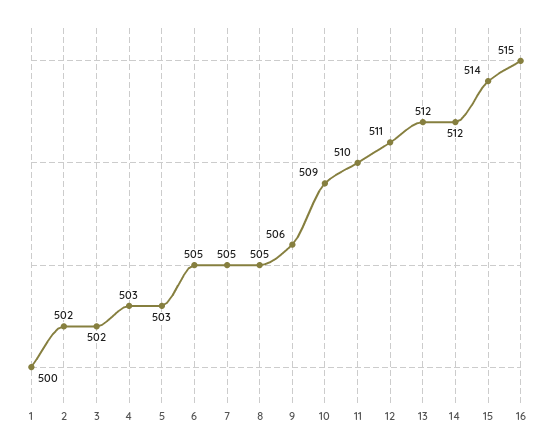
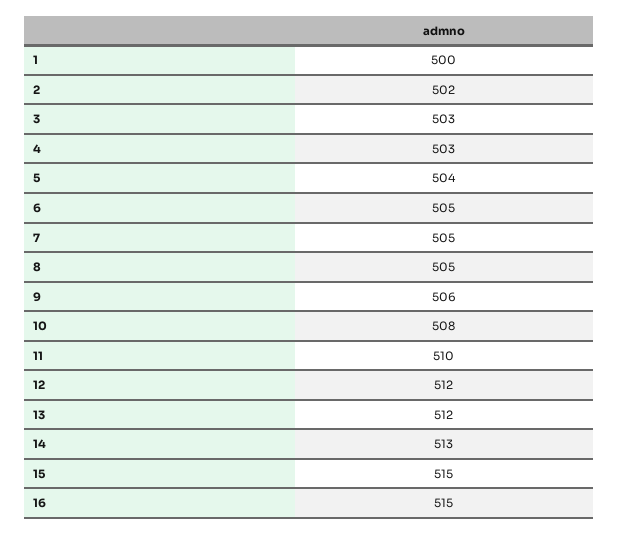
3: 502 -> 503
5: 503 -> 504
10: 509 -> 508
12: 511 -> 512
14: 512 -> 513
15: 514 -> 515

